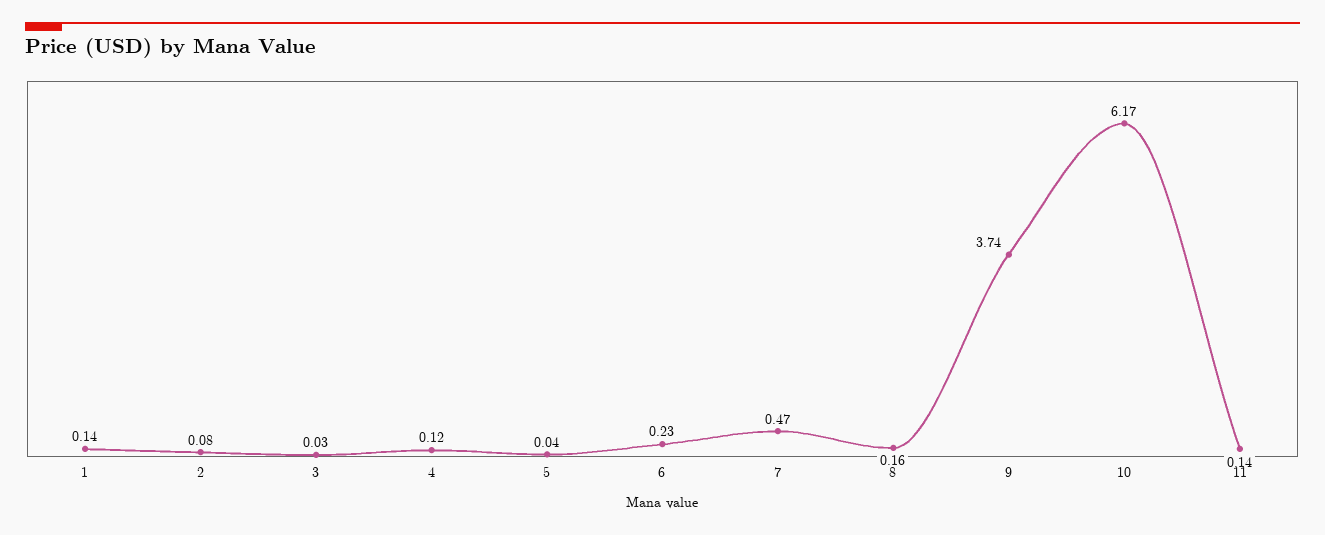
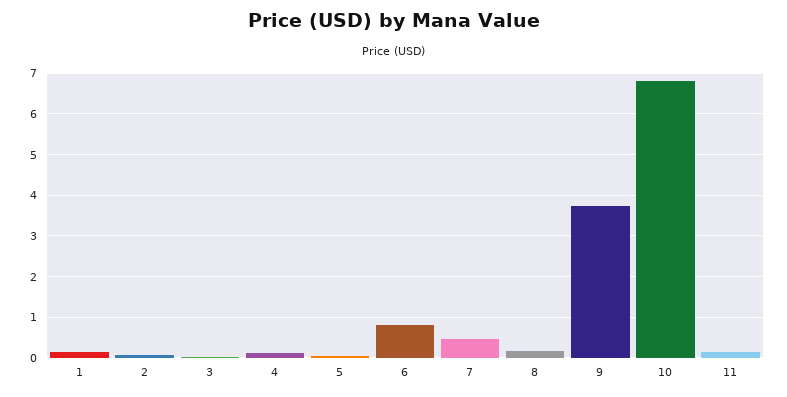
6: 0.23 -> 0.8
10: 6.17 -> 6.8

